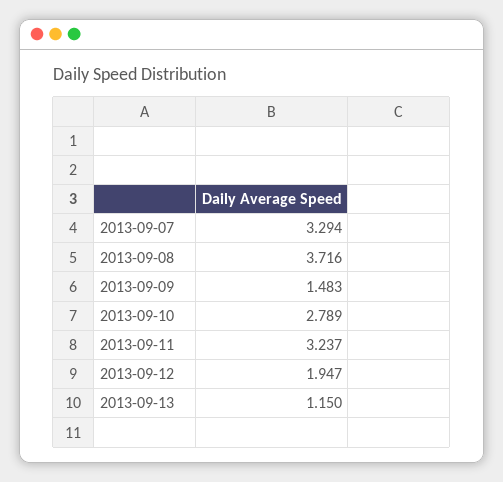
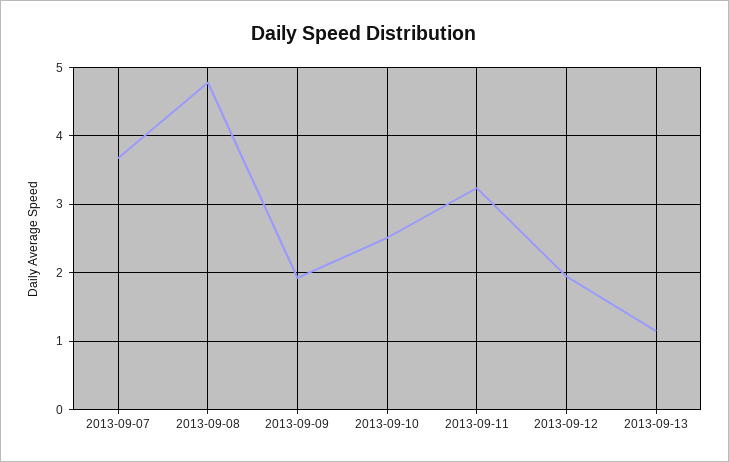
2013-09-07: 3.294 -> 3.7
2013-09-08: 3.716 -> 4.8
2013-09-09: 1.483 -> 1.9
2013-09-10: 2.789 -> 2.5

